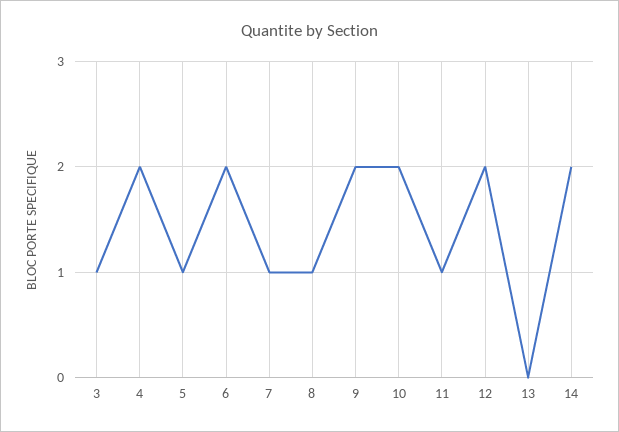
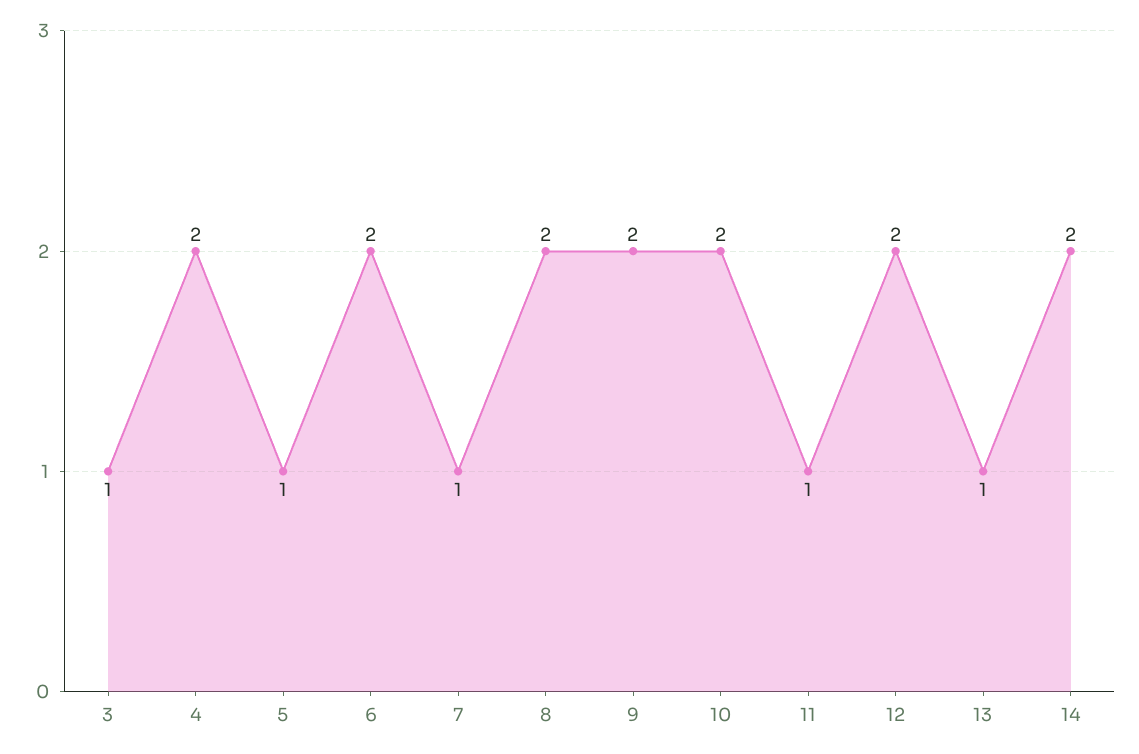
8: 1 -> 2
13: 0 -> 1

